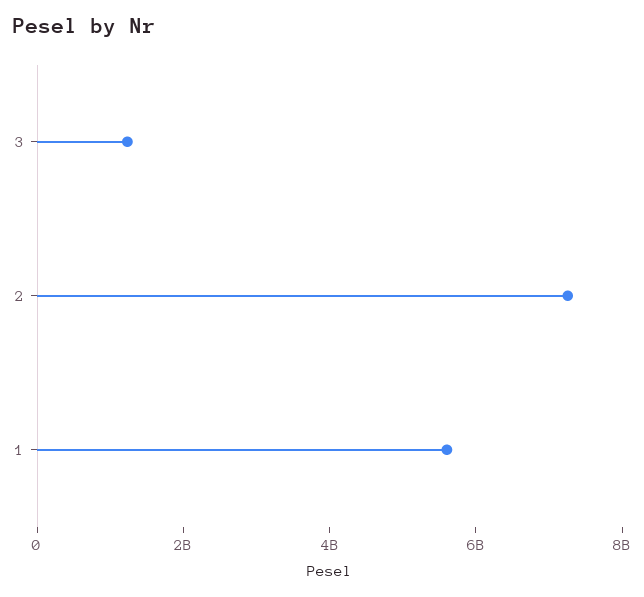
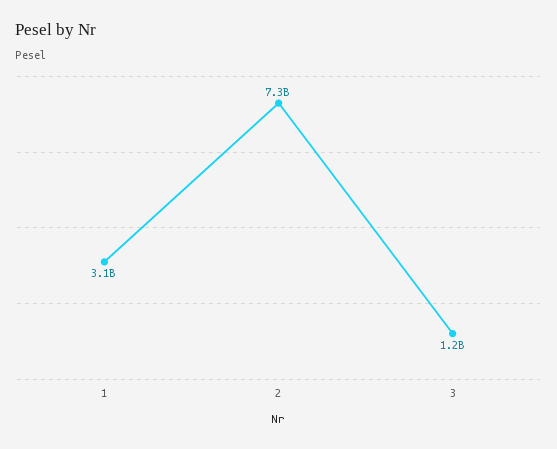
1: 5500000000 -> 3100000000

